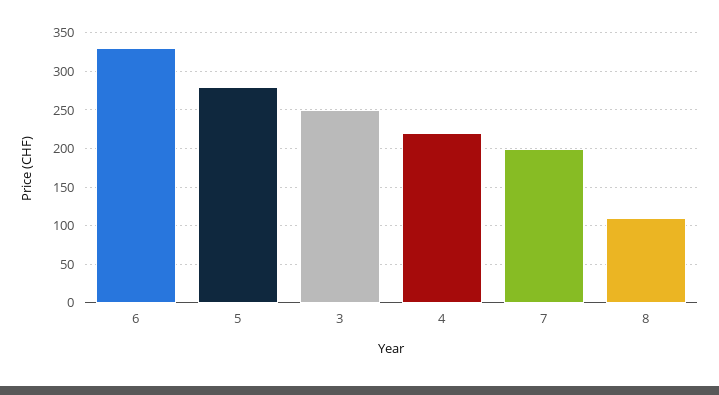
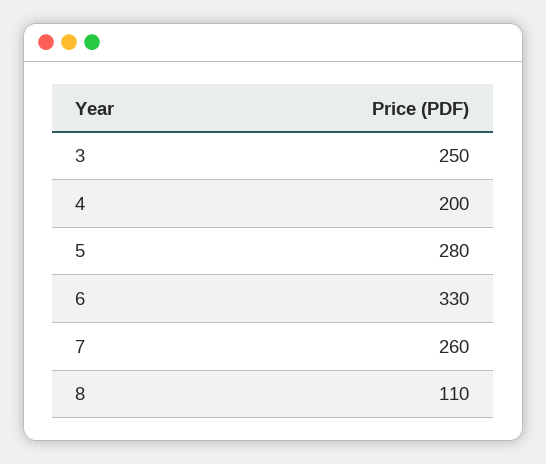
4: 220 -> 200
7: 200 -> 260

